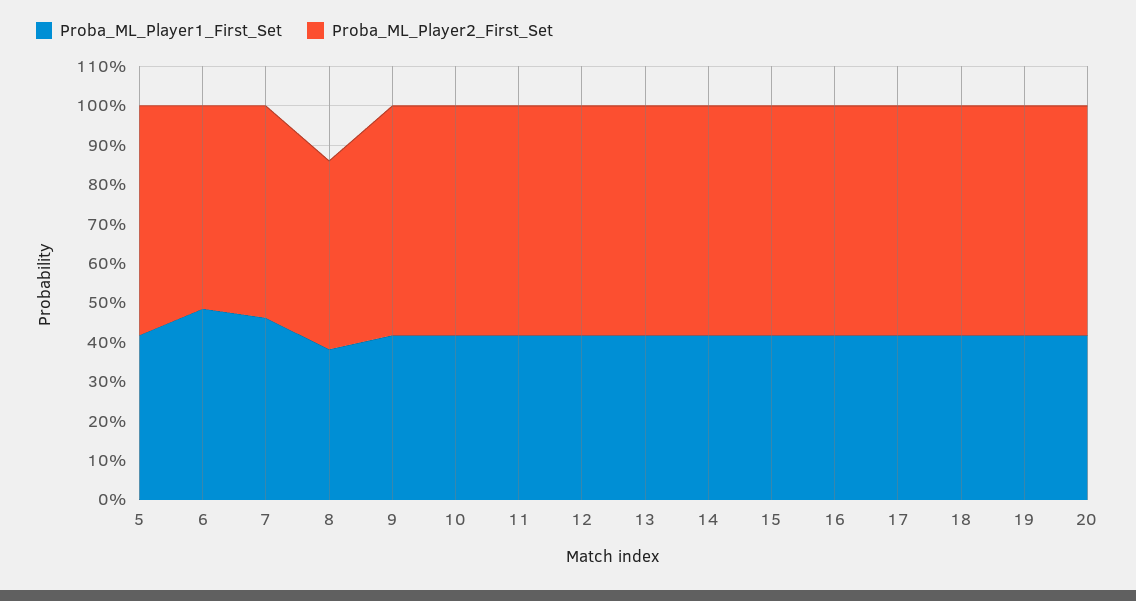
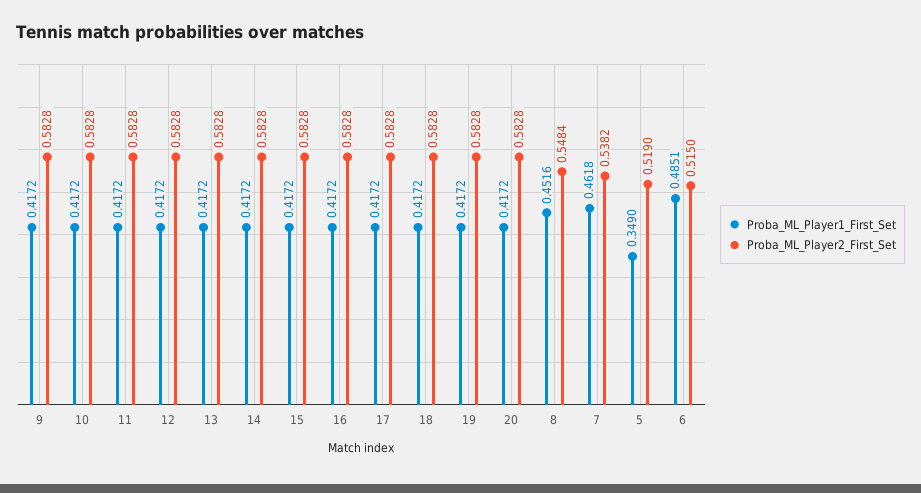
Proba_ML_Player1_First_Set, 5: 0.425 -> 0.349
Proba_ML_Player2_First_Set, 5: 0.575 -> 0.519
Proba_ML_Player1_First_Set, 8: 0.375 -> 0.4516
Proba_ML_Player2_First_Set, 8: 0.475 -> 0.5484

